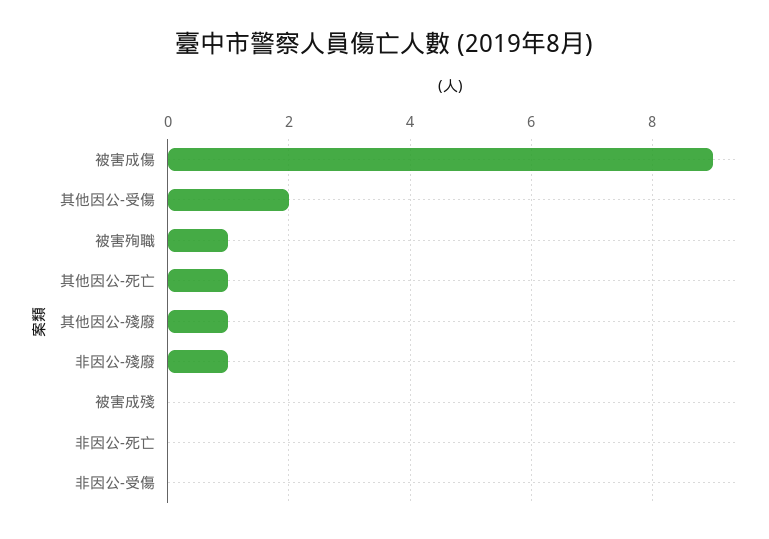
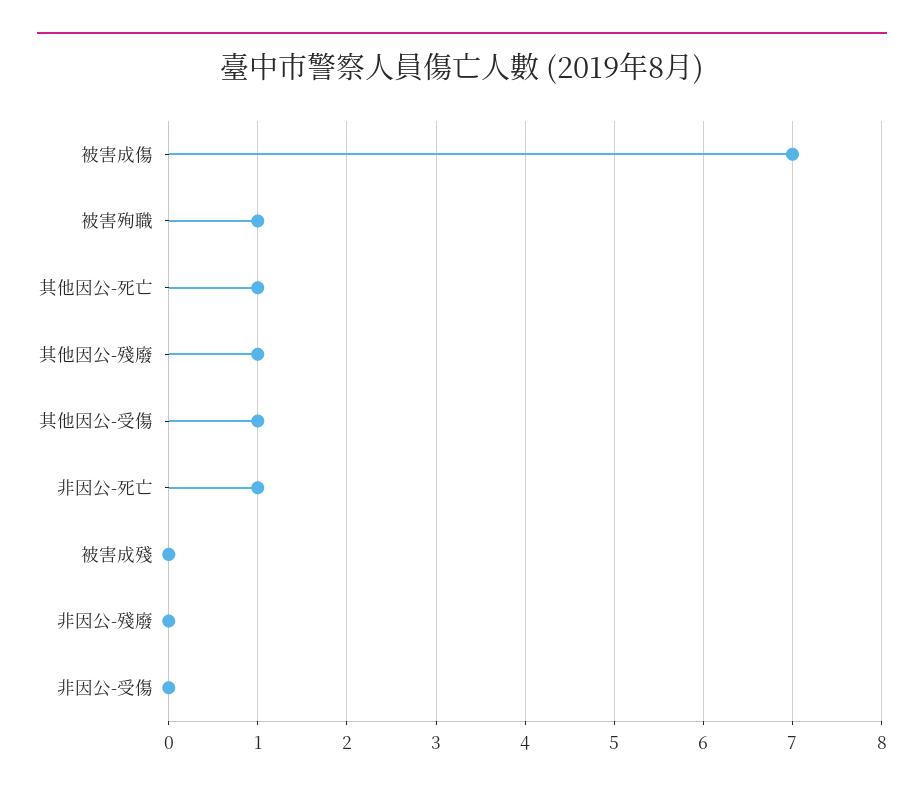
被害成傷: 9 -> 7
其他因公-受傷: 2 -> 1
非因公-殘廢: 1 -> 0
非因公-死亡: 0 -> 1

